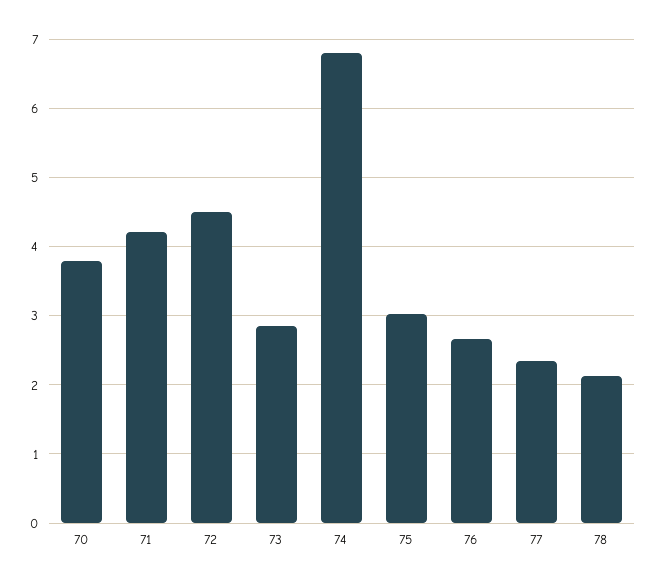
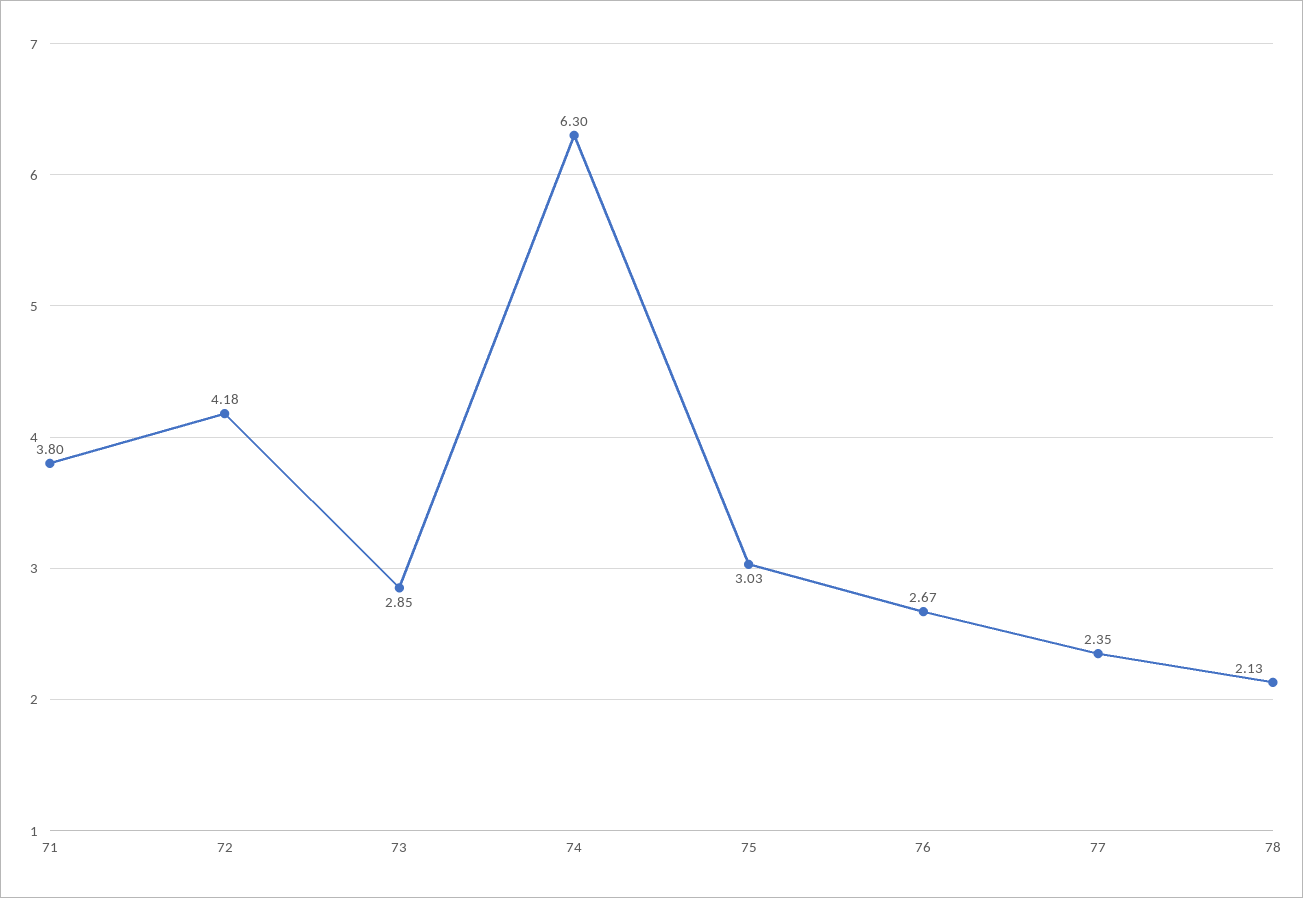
70: 3.8 -> none
71: 4.2 -> 3.8
72: 4.5 -> 4.18
74: 6.8 -> 6.3

